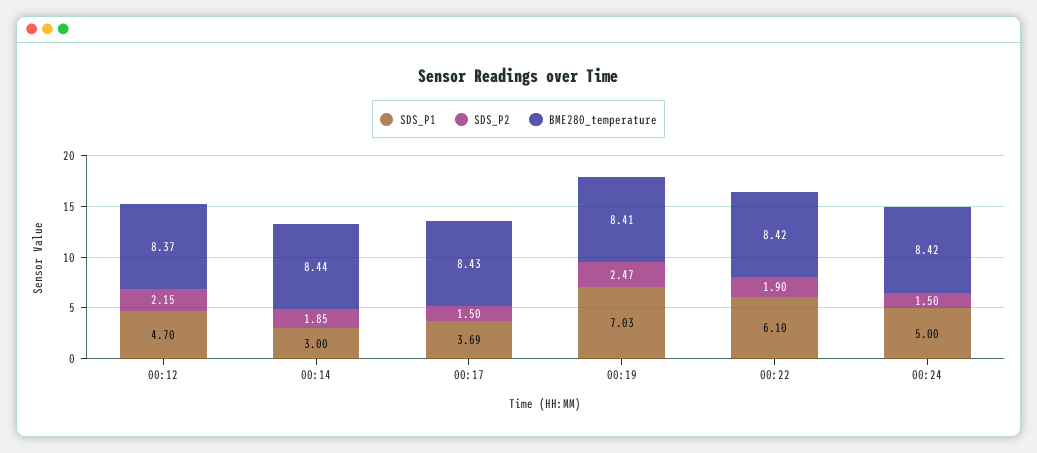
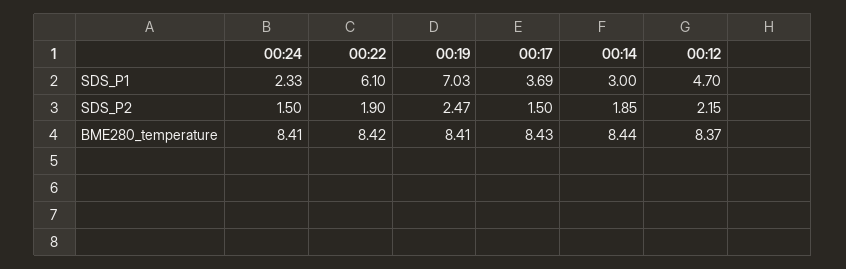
SDS_P1, 00:24: 5 -> 2.33
BME280_temperature, 00:24: 8.42 -> 8.41

